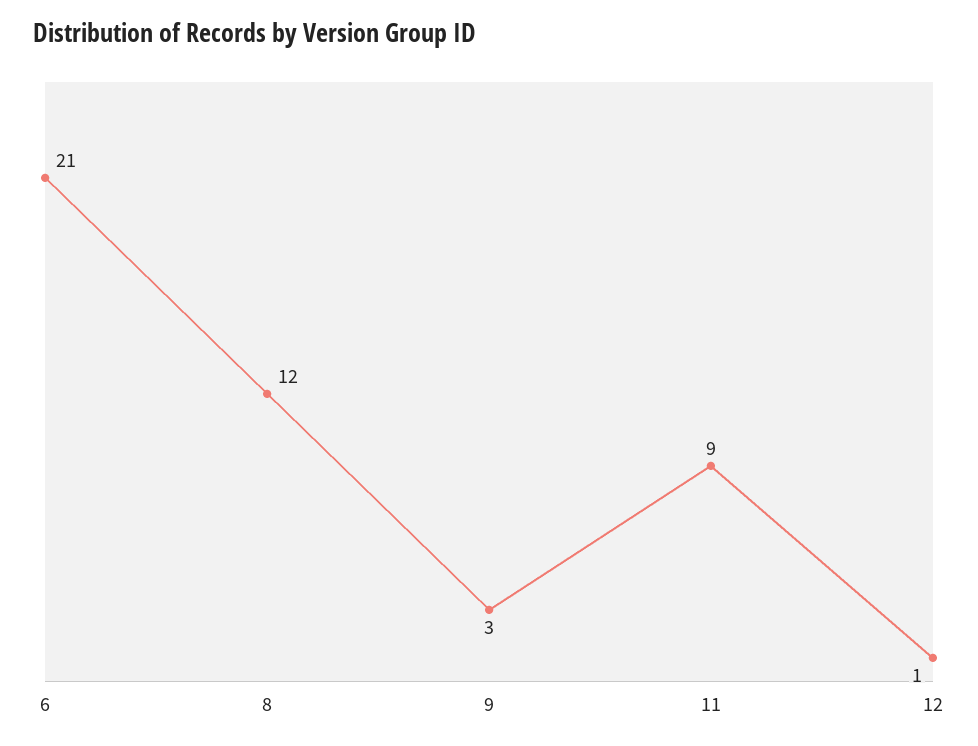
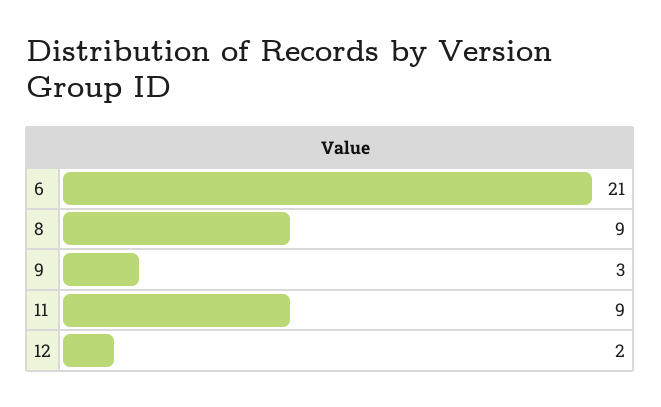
8: 12 -> 9
12: 1 -> 2

